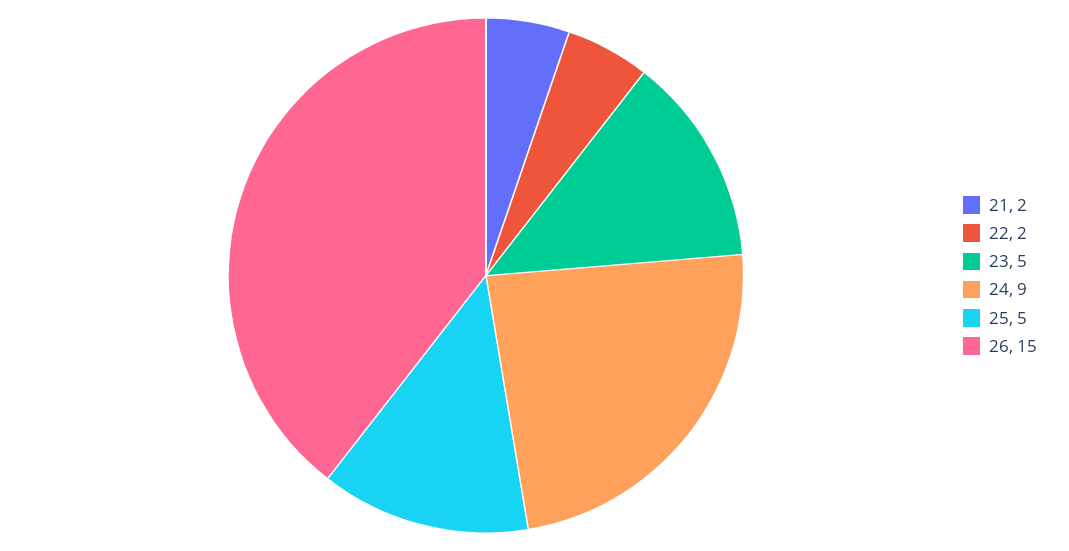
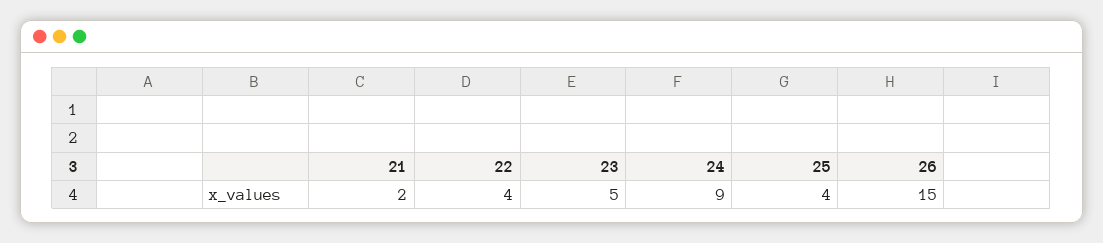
22: 2 -> 4
25: 5 -> 4

